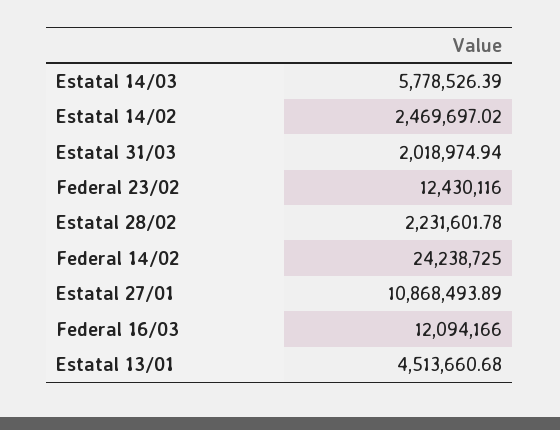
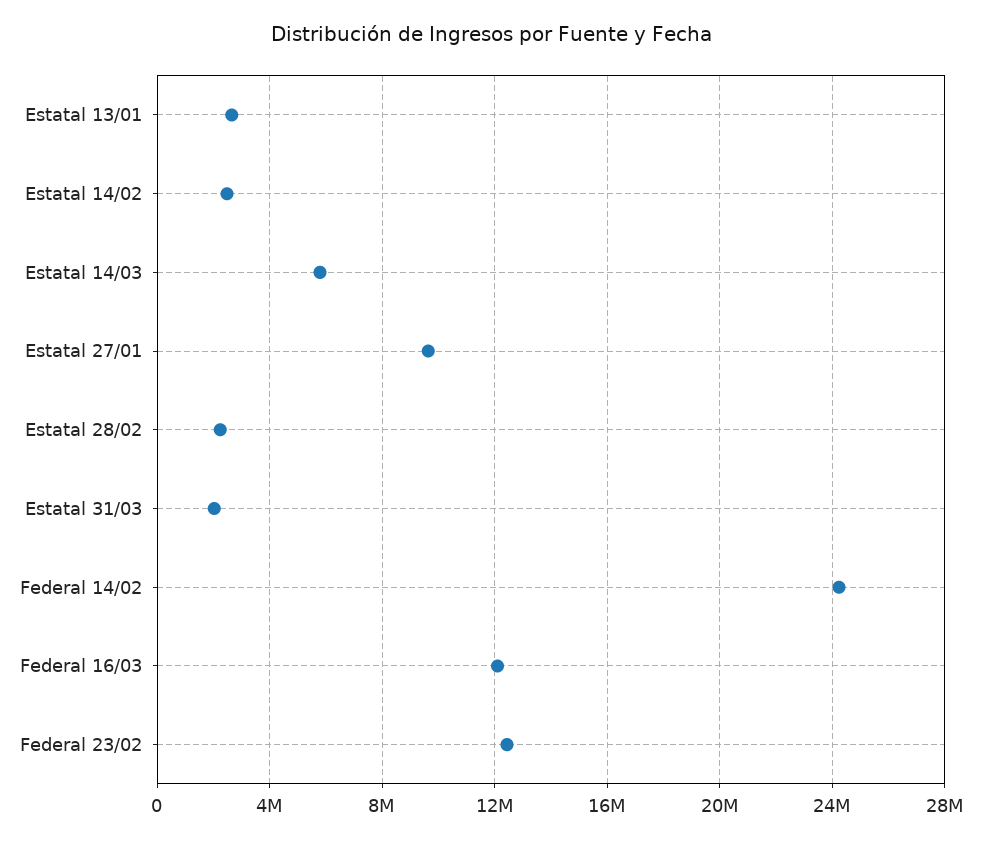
Estatal 27/01: 10868493.89 -> 9500000
Estatal 13/01: 4513660.68 -> 2500000

